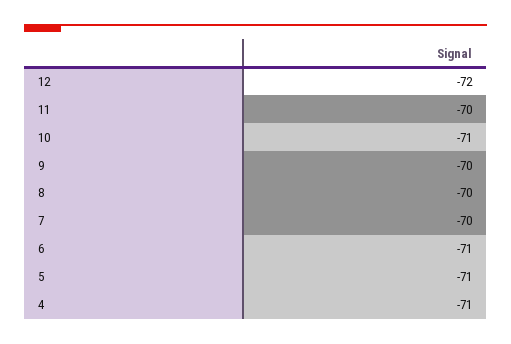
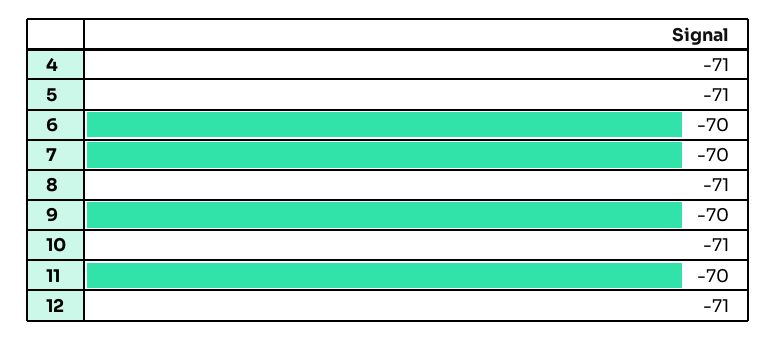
12: -72 -> -71
8: -70 -> -71
6: -71 -> -70

